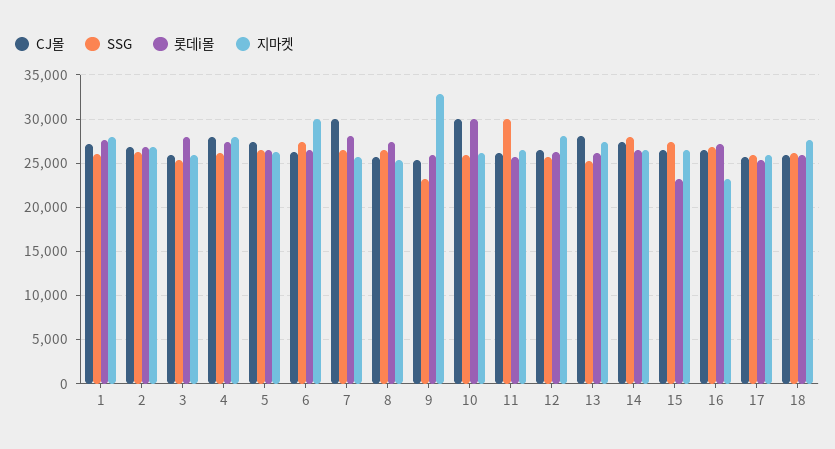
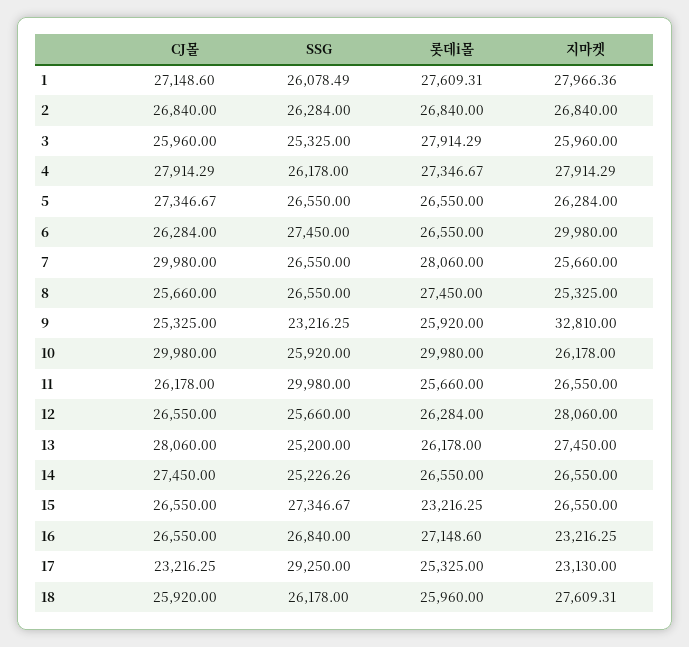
SSG, 14: 28000 -> 25226.26
CJ몰, 17: 26000 -> 23216.25
SSG, 17: 26000 -> 29250
지마켓, 17: 26000 -> 23130

